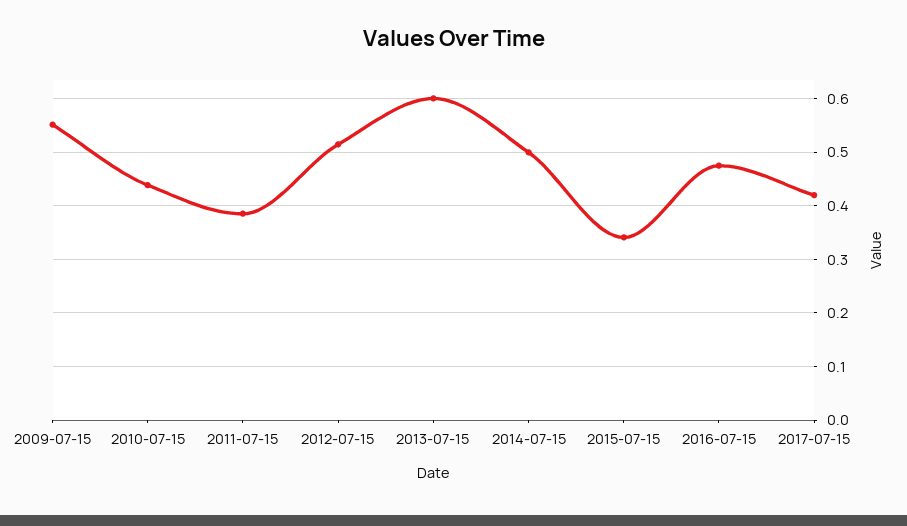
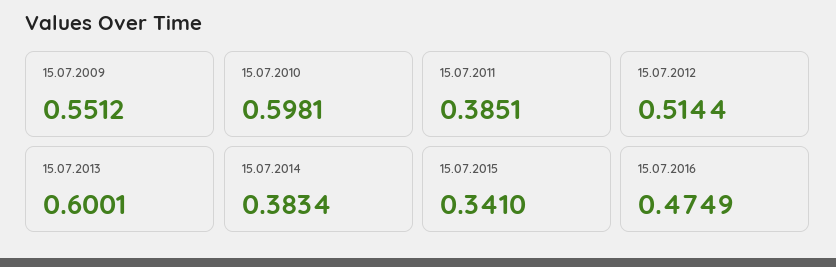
2010-07-15: 0.44 -> 0.5981
2014-07-15: 0.5 -> 0.3834
2017-07-15: 0.42 -> none

